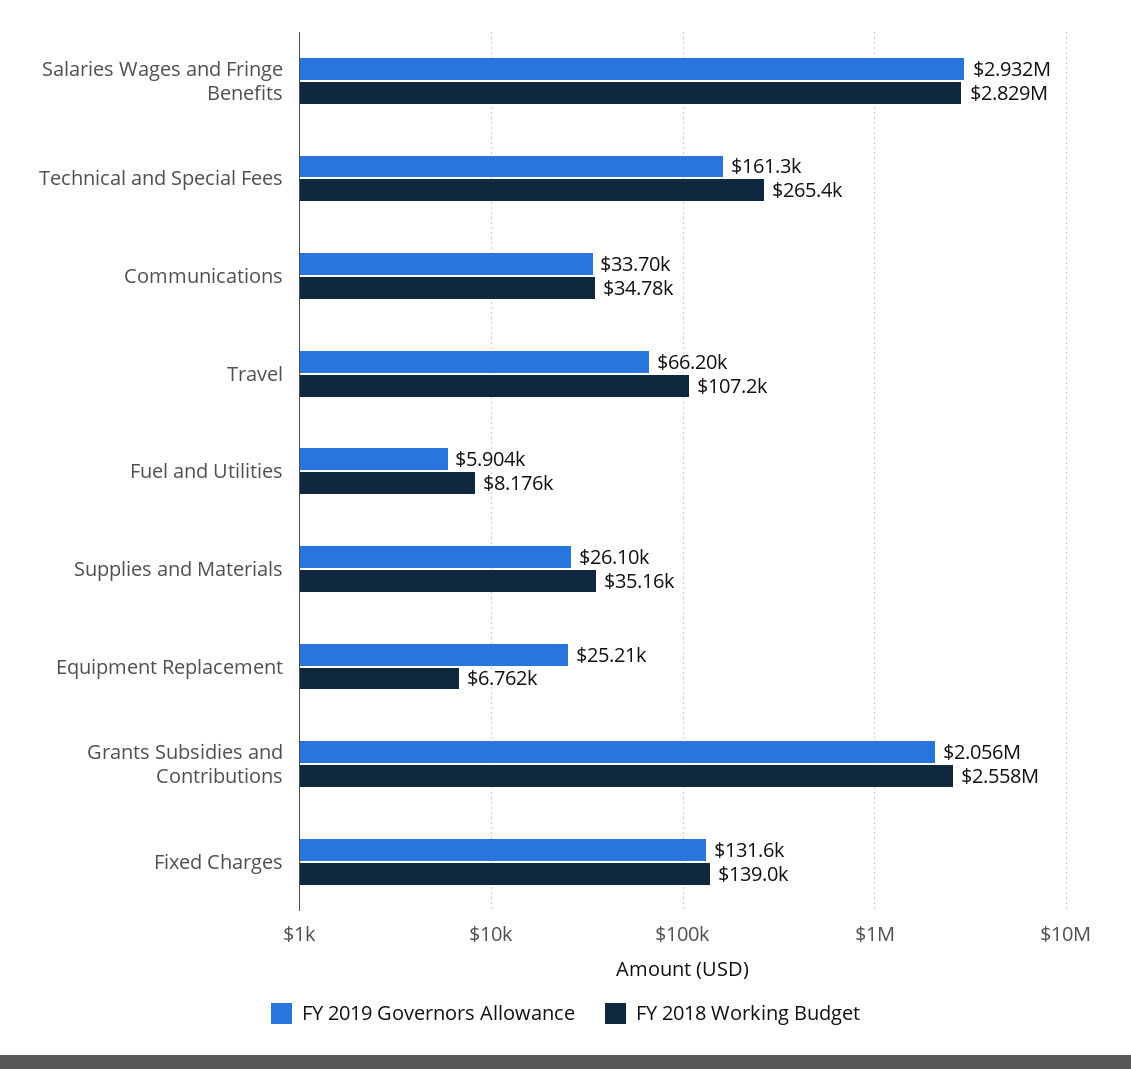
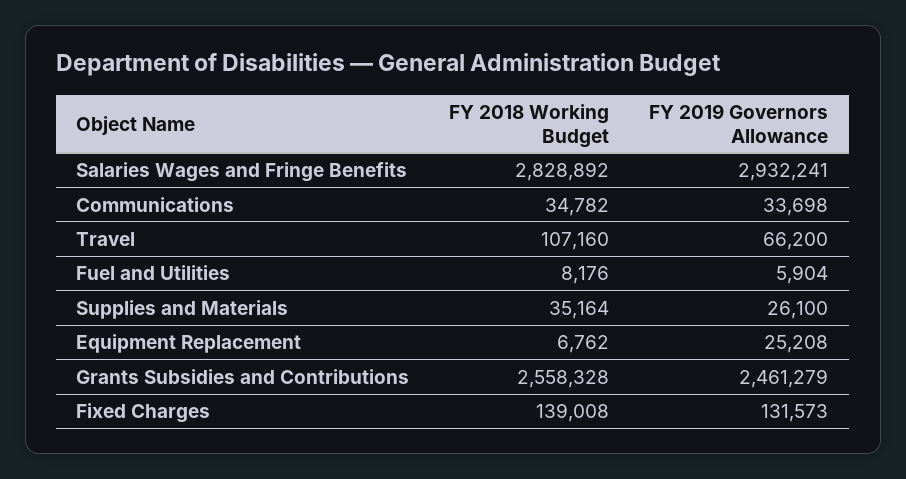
FY 2019 Governors Allowance, Technical and Special Fees: 161300 -> none
FY 2018 Working Budget, Technical and Special Fees: 265400 -> none
FY 2019 Governors Allowance, Grants Subsidies and Contributions: 2056000 -> 2461279

